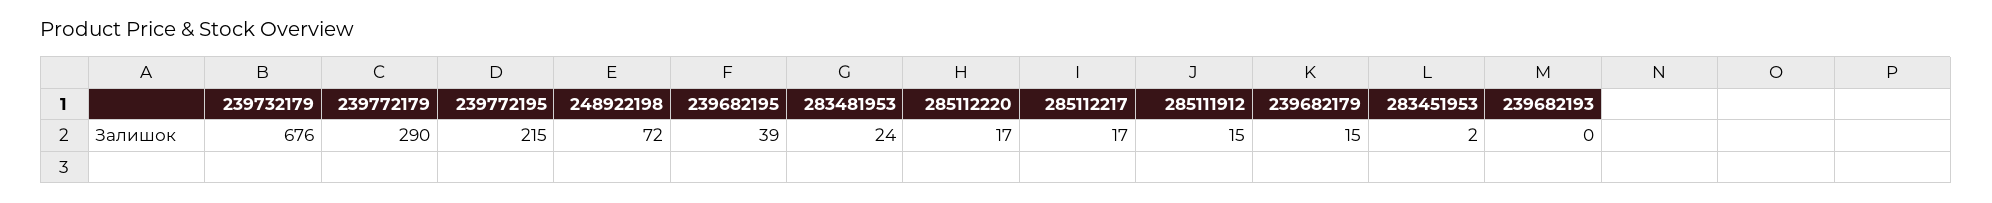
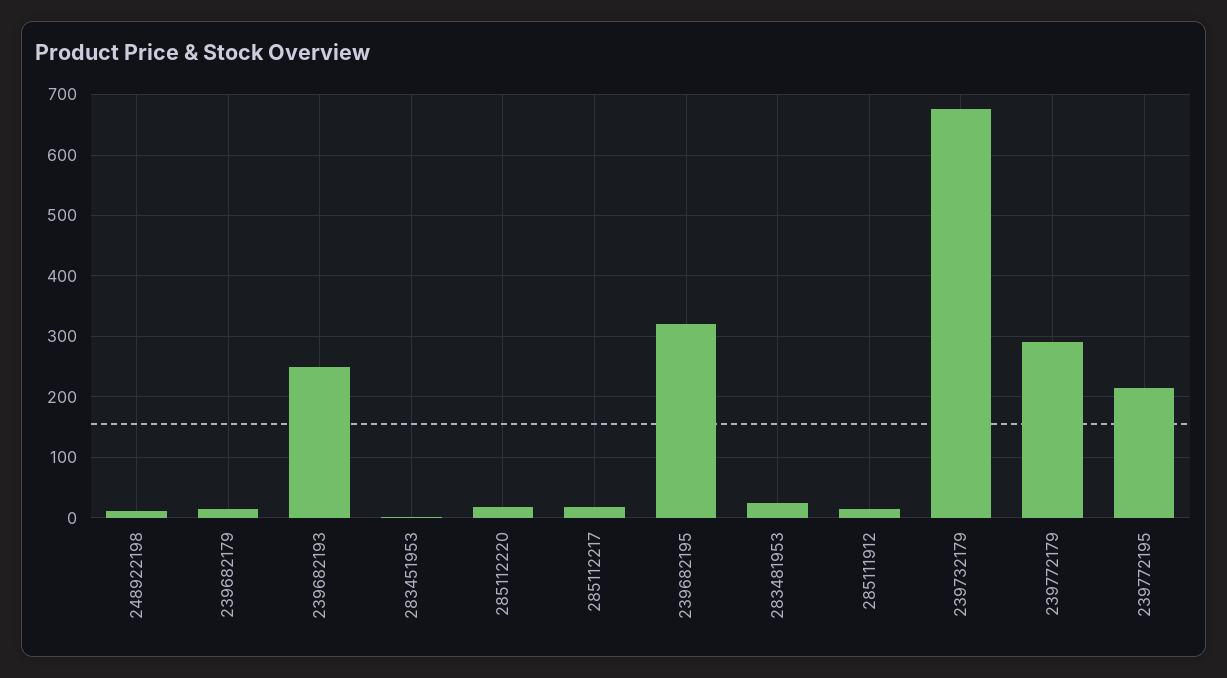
248922198: 72 -> 10
239682195: 39 -> 320
239682193: 0 -> 250

